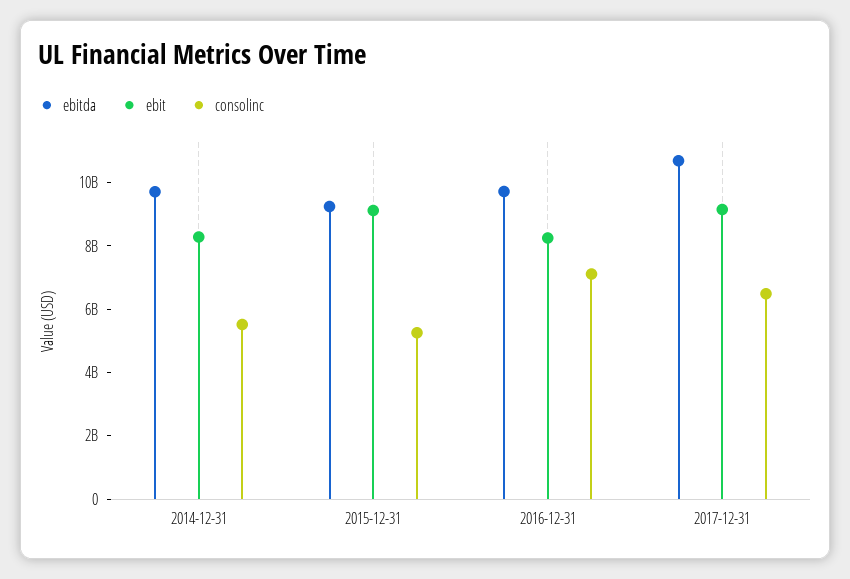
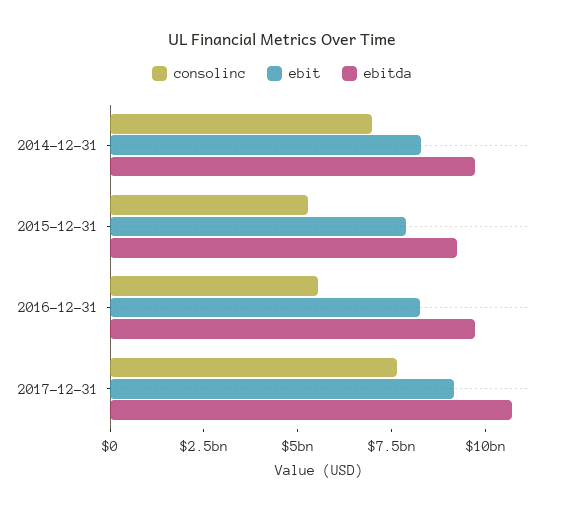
consolinc, 2014-12-31: 5500000000 -> 7000000000
ebit, 2015-12-31: 9000000000 -> 8000000000
consolinc, 2016-12-31: 7000000000 -> 5500000000
consolinc, 2017-12-31: 6500000000 -> 7500000000

